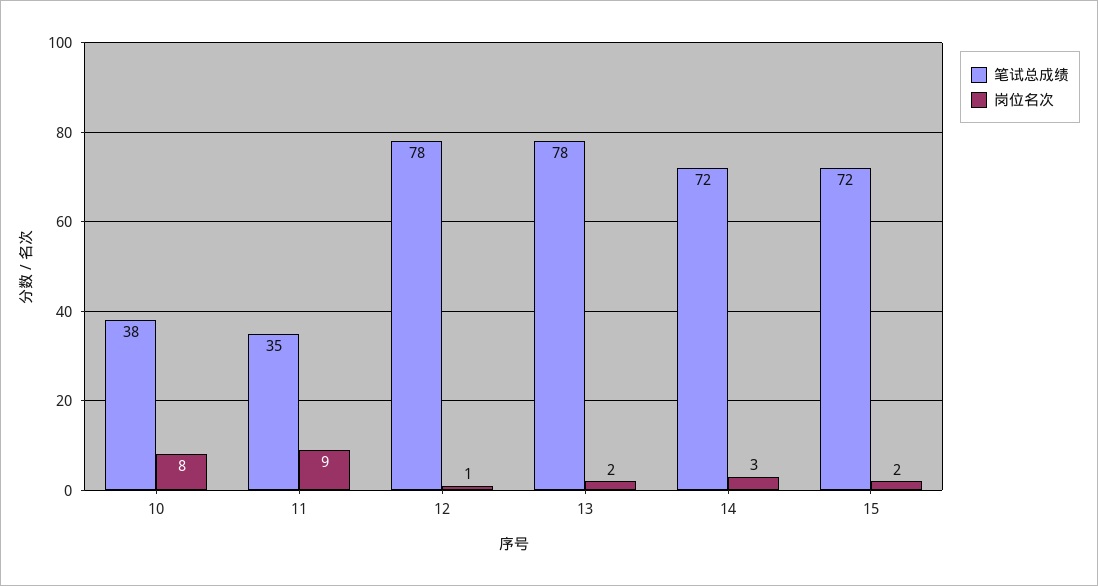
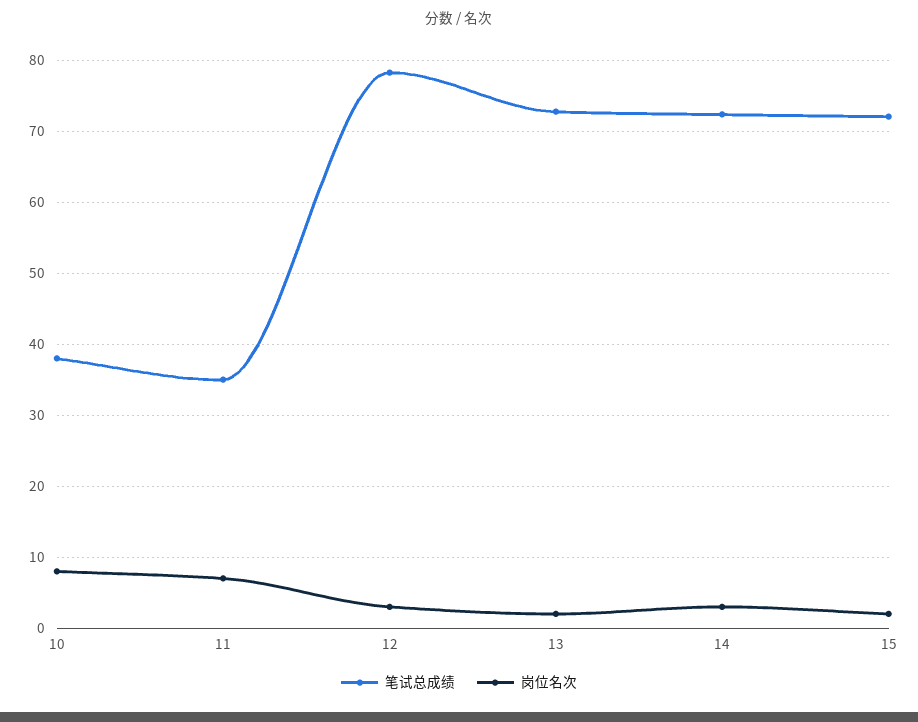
岗位名次, 11: 9 -> 7
岗位名次, 12: 1 -> 3
笔试总成绩, 13: 78 -> 73

